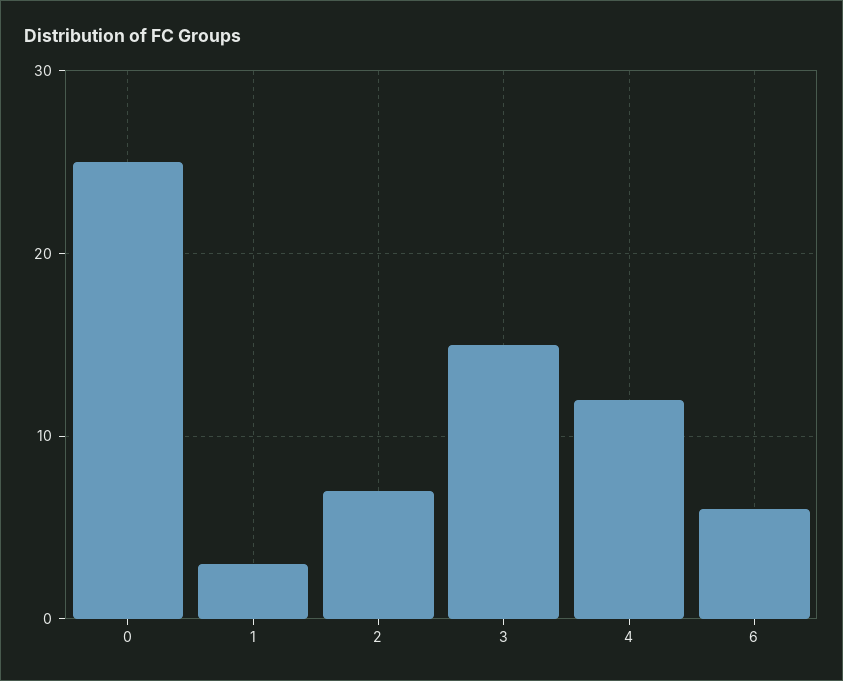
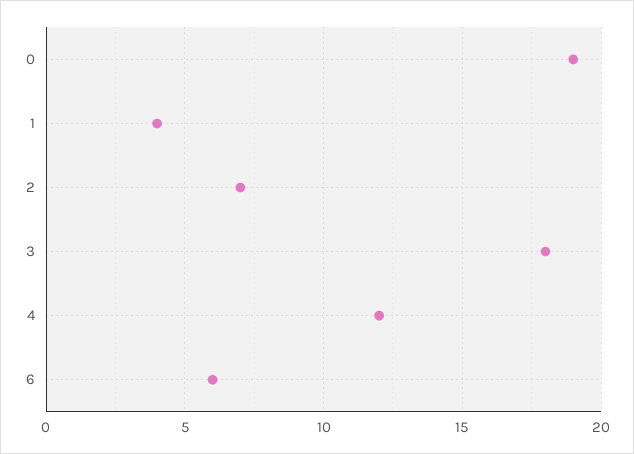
0: 25 -> 19
1: 3 -> 4
3: 15 -> 18

